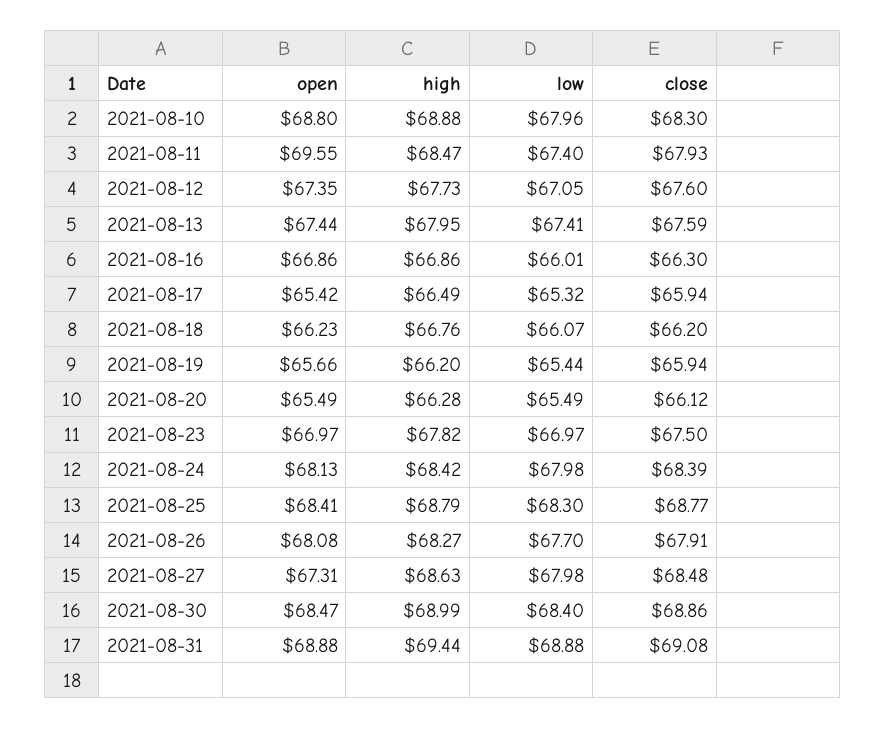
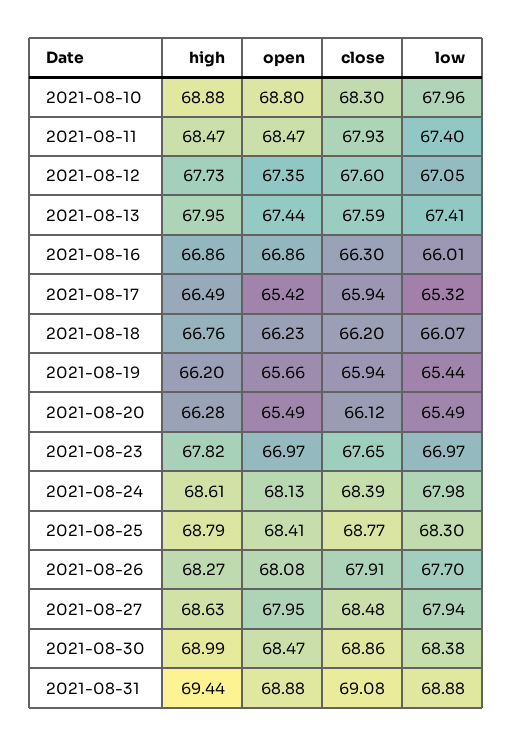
open, 2021-08-11: 69.55 -> 68.47
close, 2021-08-23: 67.5 -> 67.65
high, 2021-08-24: 68.42 -> 68.61
open, 2021-08-27: 67.31 -> 67.95
low, 2021-08-27: 67.98 -> 67.94
low, 2021-08-30: 68.4 -> 68.38

